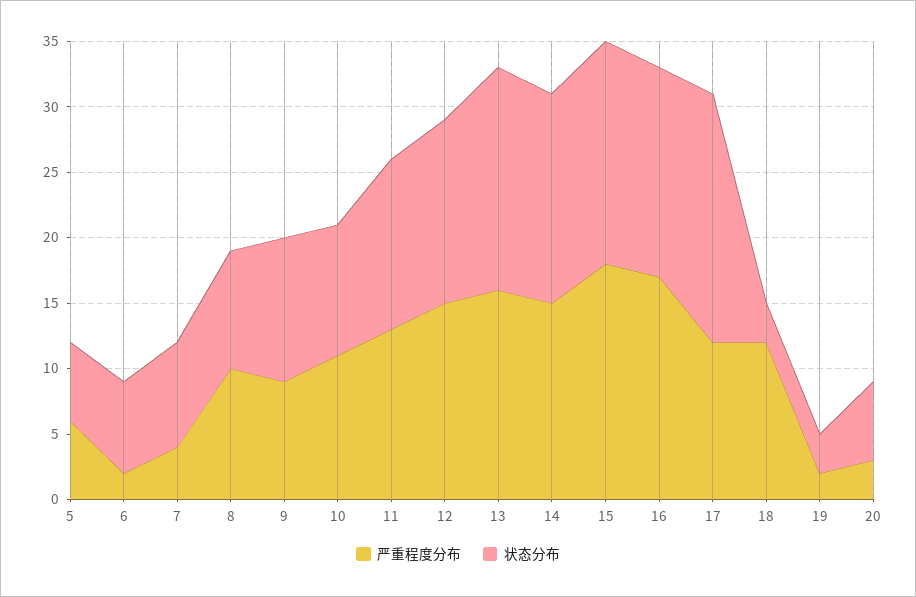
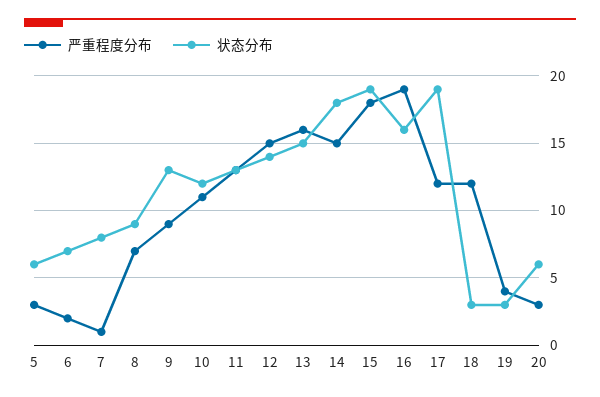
严重程度分布, 5: 6 -> 3
严重程度分布, 7: 4 -> 1
严重程度分布, 8: 10 -> 7
状态分布, 9: 11 -> 13
状态分布, 10: 10 -> 12
状态分布, 13: 17 -> 15
状态分布, 14: 16 -> 18
状态分布, 15: 17 -> 19
严重程度分布, 16: 17 -> 19
严重程度分布, 19: 2 -> 4

